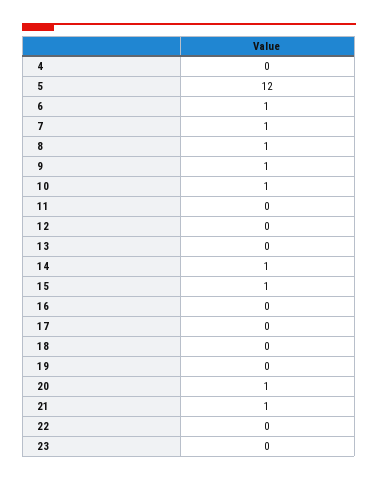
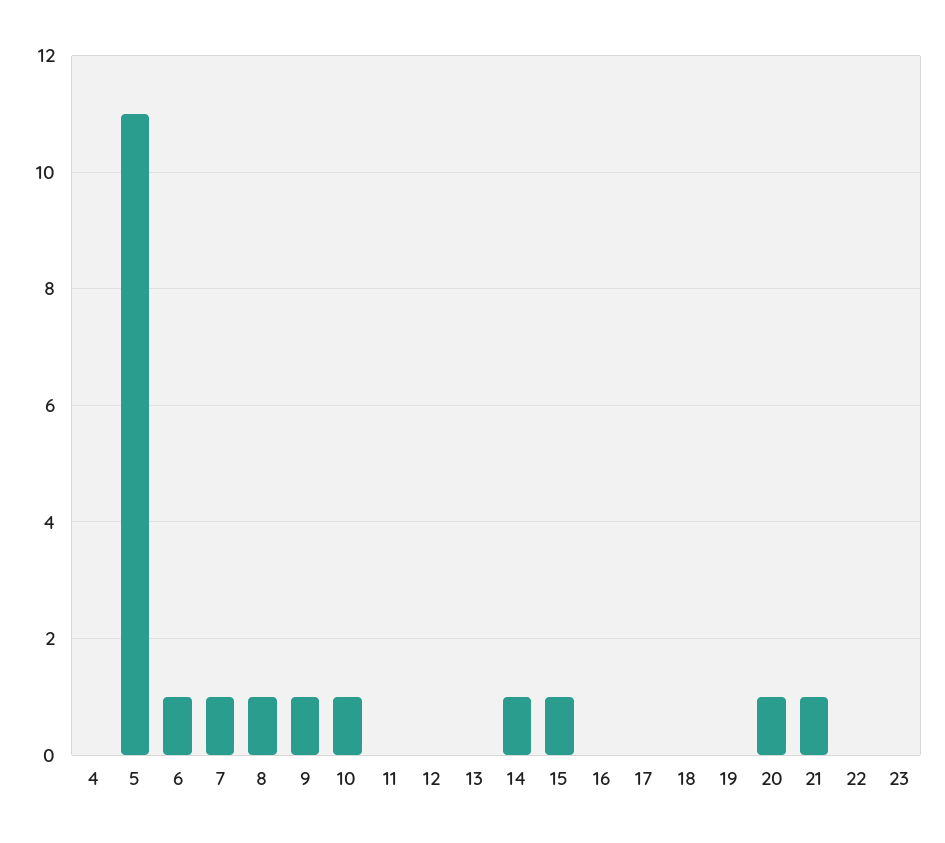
5: 12 -> 11

